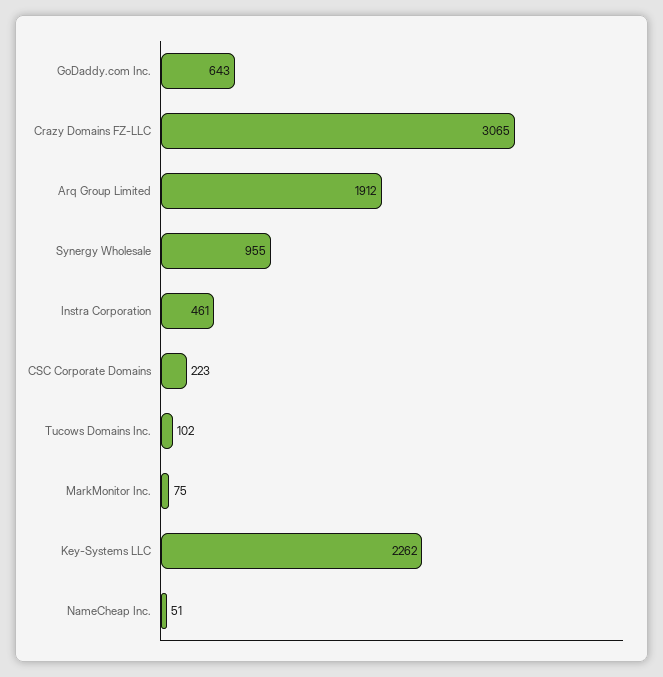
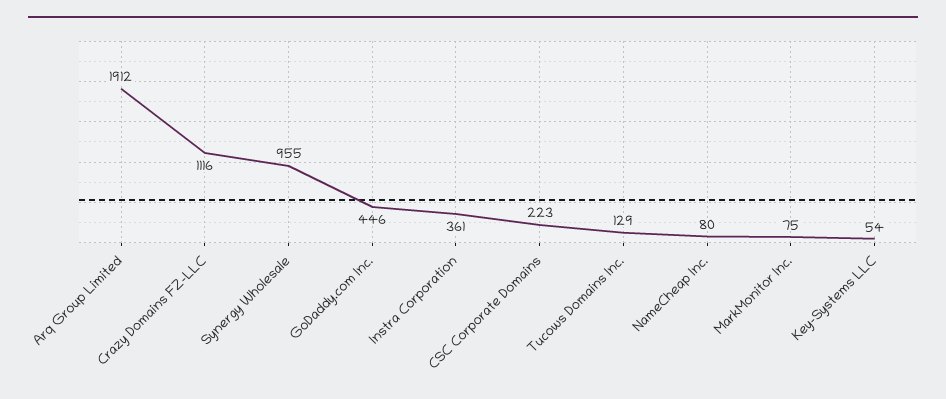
GoDaddy.com Inc.: 643 -> 446
Crazy Domains FZ-LLC: 3065 -> 1116
Instra Corporation: 461 -> 361
Tucows Domains Inc.: 102 -> 129
Key-Systems LLC: 2262 -> 54
NameCheap Inc.: 51 -> 80

